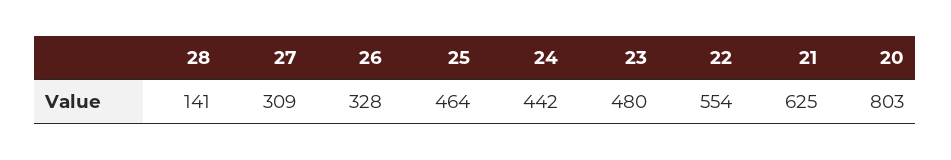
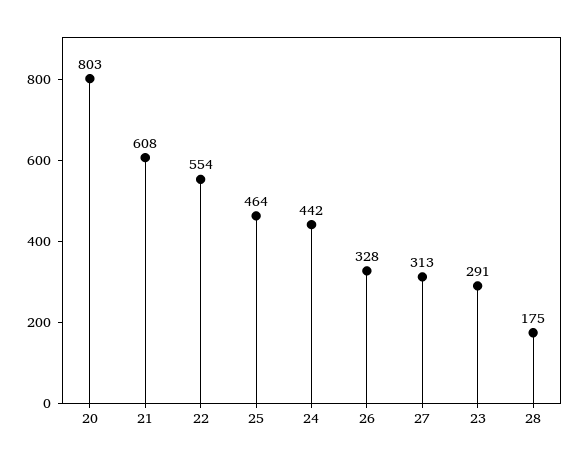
28: 141 -> 175
27: 309 -> 313
23: 480 -> 291
21: 625 -> 608

